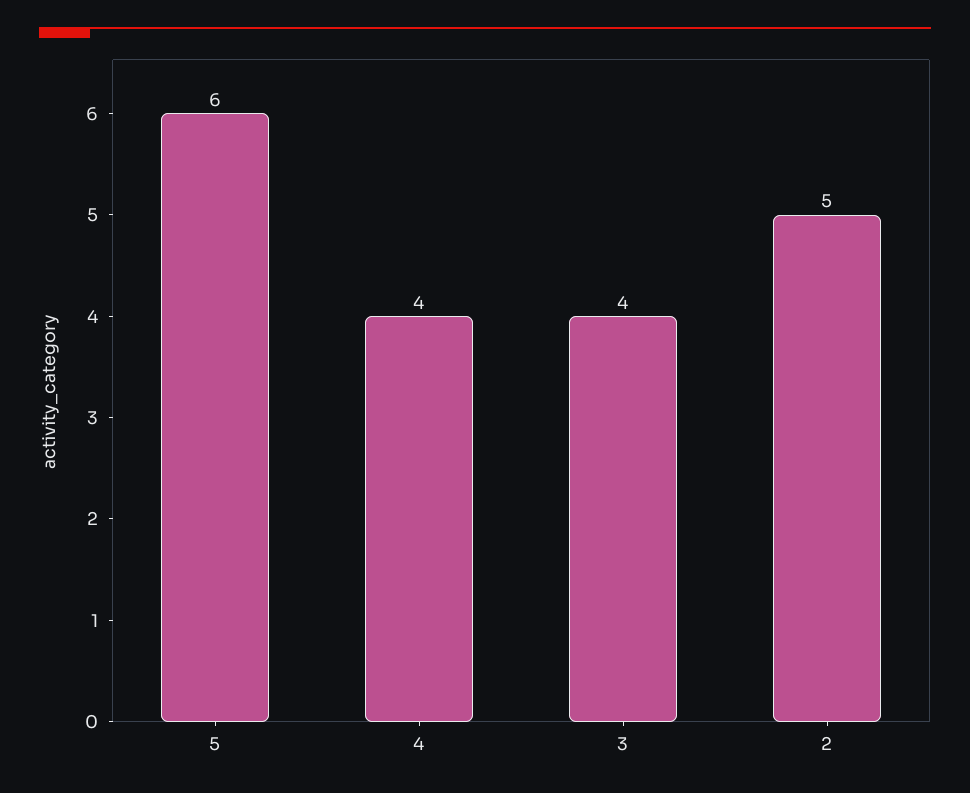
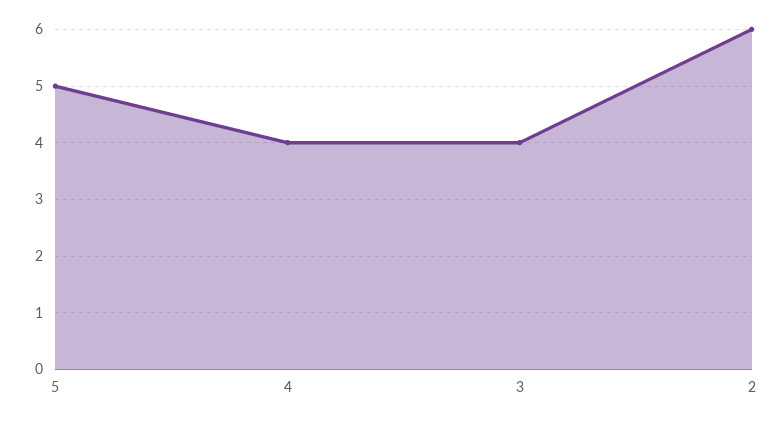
5: 6 -> 5
2: 5 -> 6

